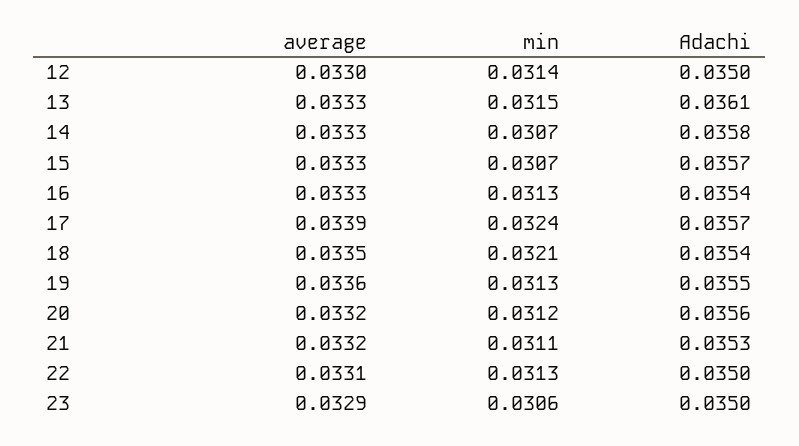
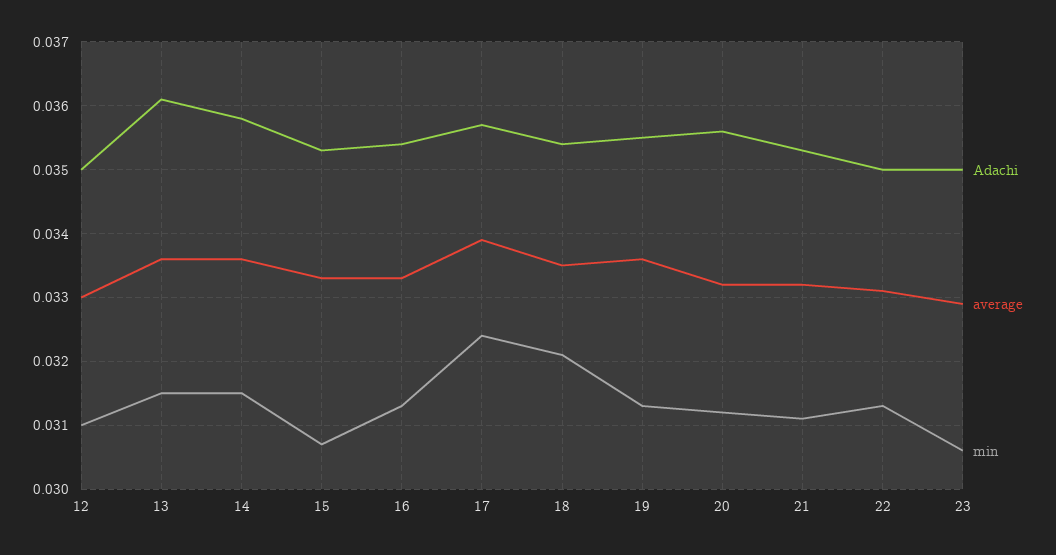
min, 12: 0.0314 -> 0.031
average, 13: 0.0333 -> 0.0336
average, 14: 0.0333 -> 0.0336
min, 14: 0.0307 -> 0.0315
Adachi, 15: 0.0357 -> 0.0353

